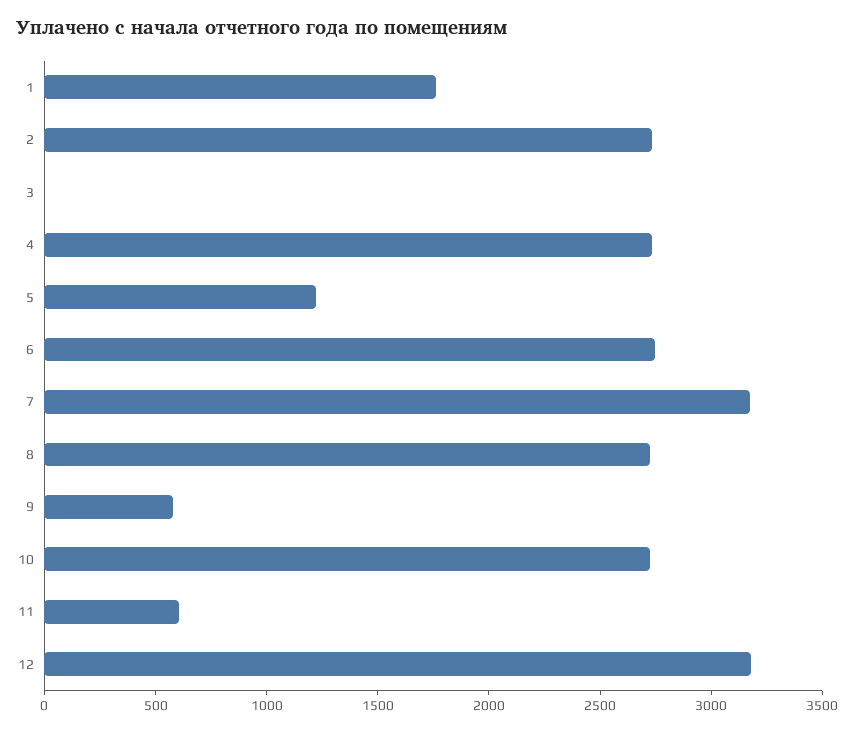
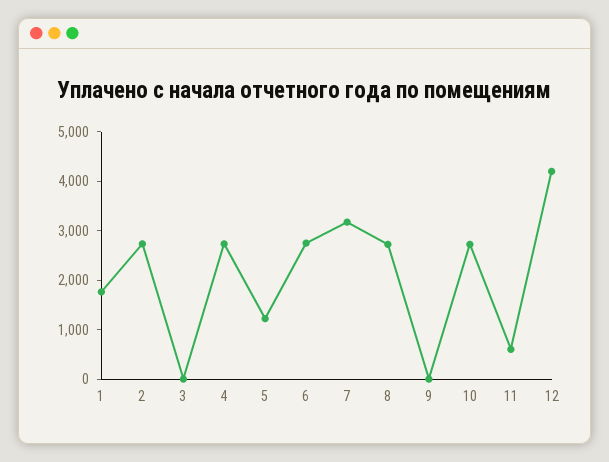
9: 600 -> 0
12: 3200 -> 4200

